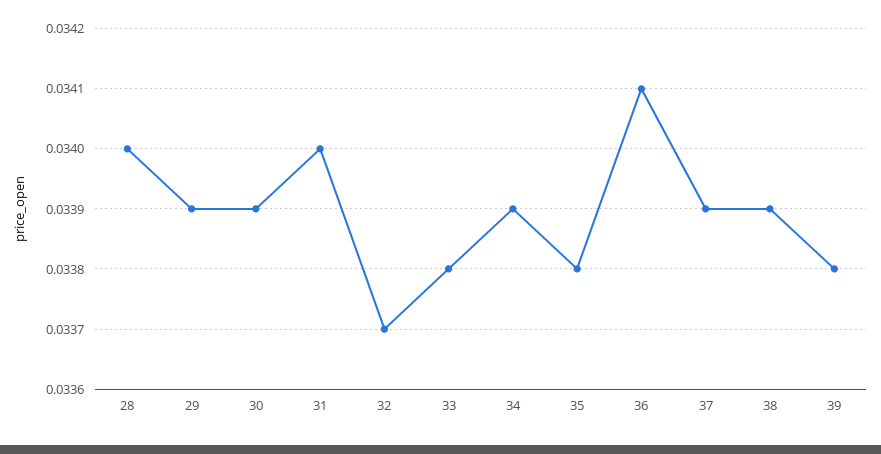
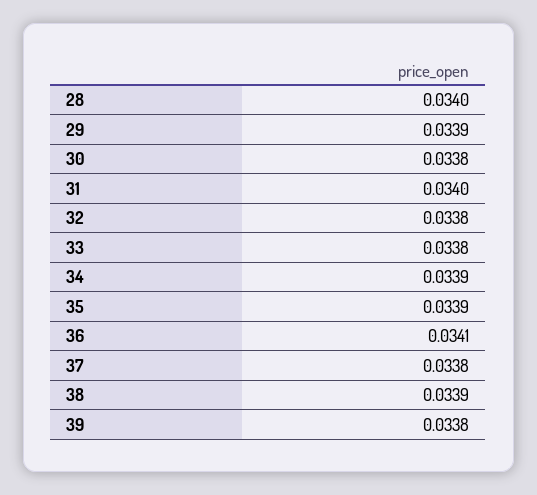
30: 0.0339 -> 0.0338
32: 0.0337 -> 0.0338
35: 0.0338 -> 0.0339
37: 0.0339 -> 0.0338

